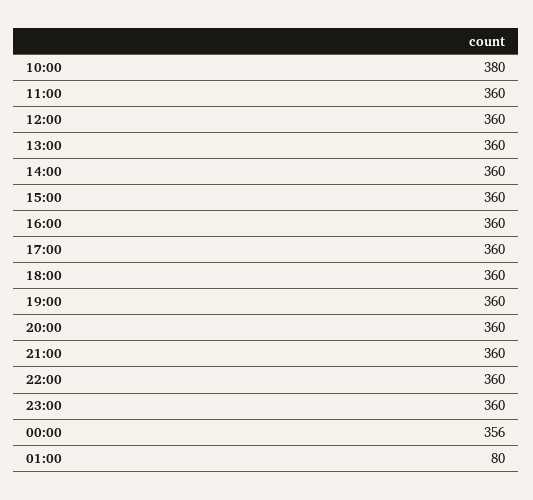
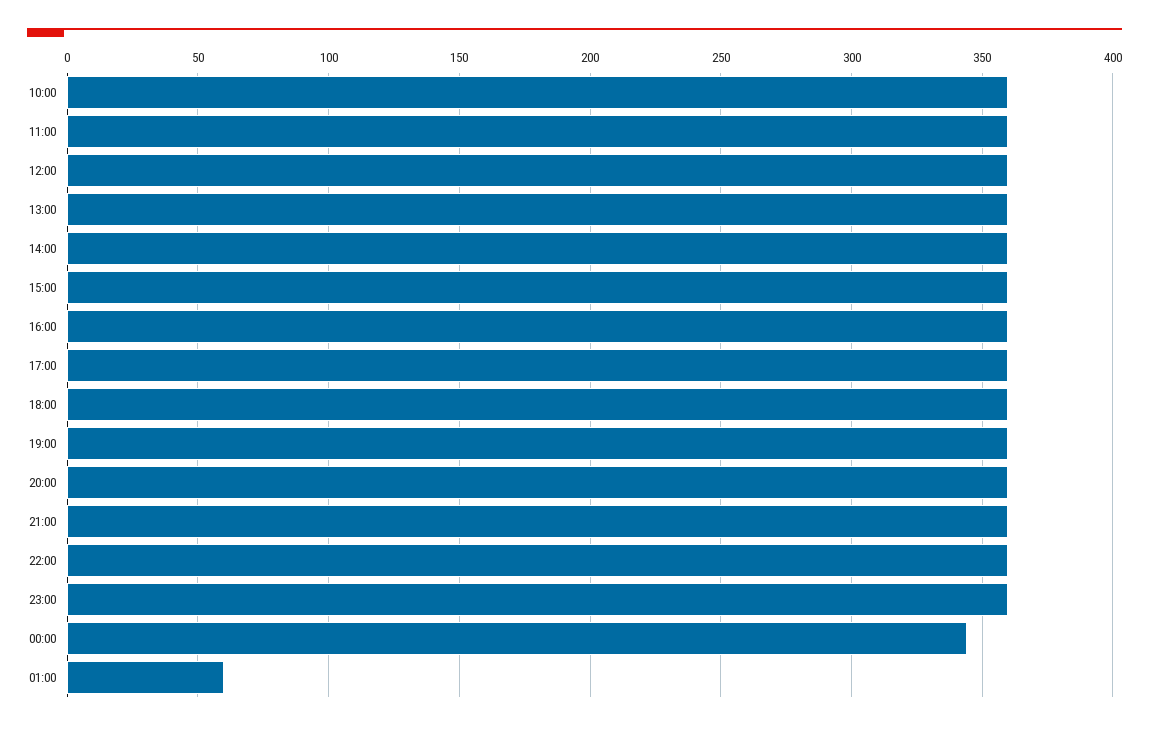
10:00: 380 -> 360
00:00: 356 -> 345
01:00: 80 -> 60

